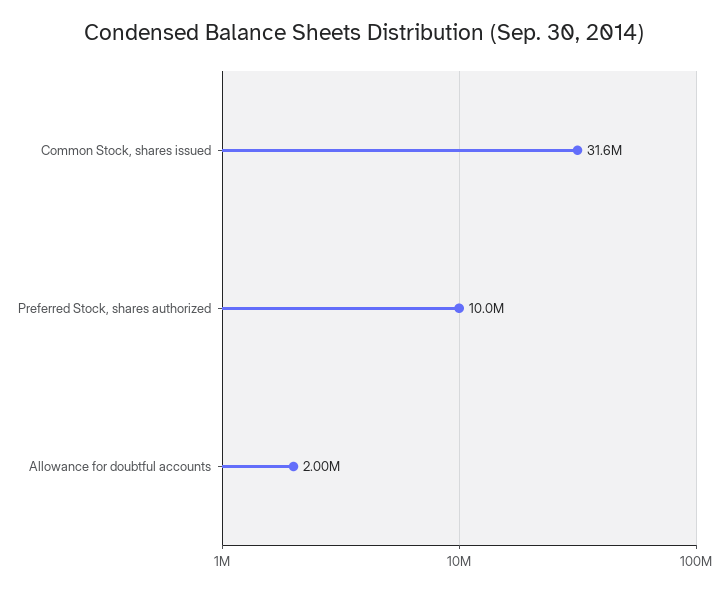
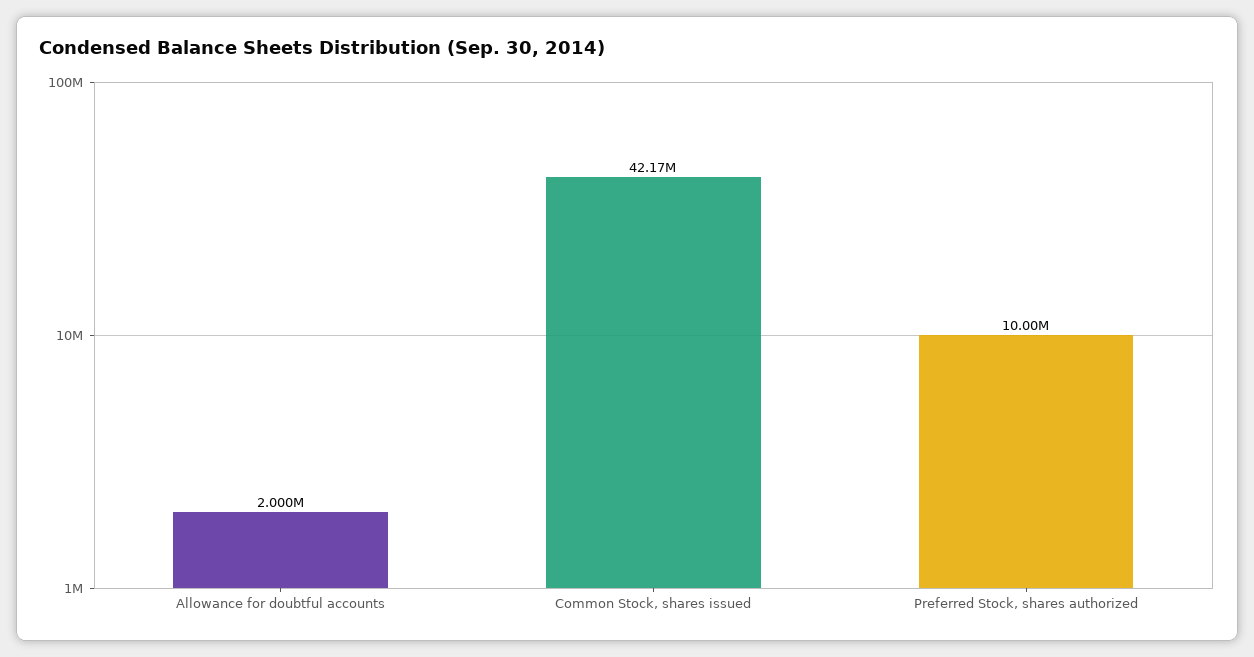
Common Stock, shares issued: 31600000 -> 42170000

